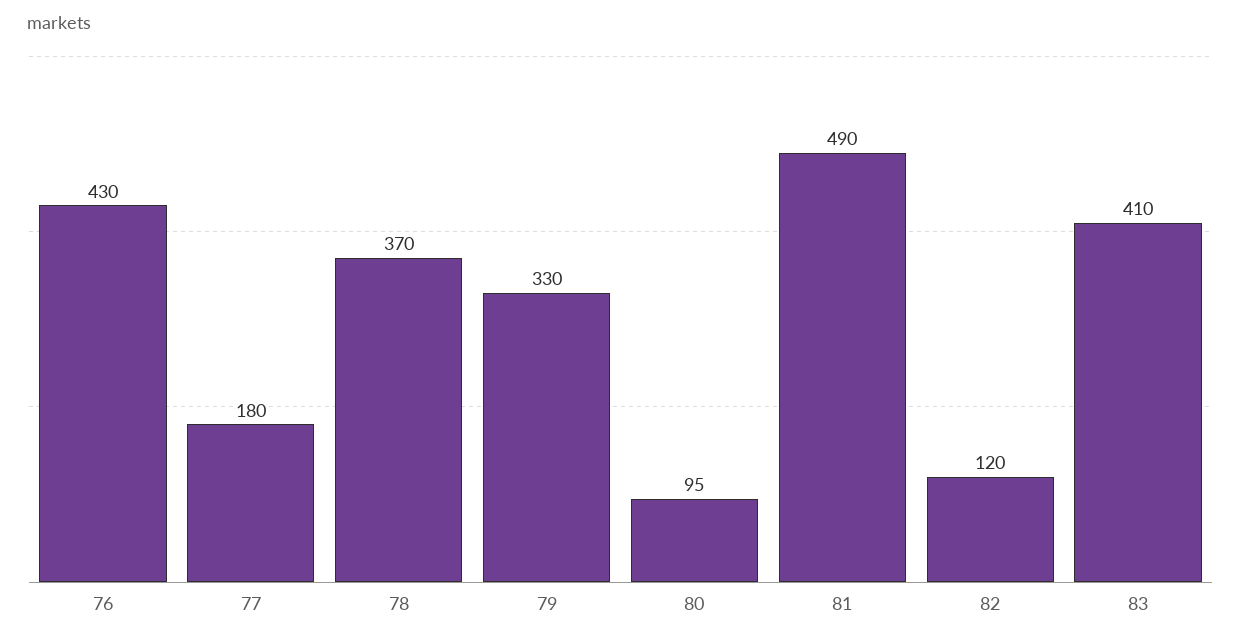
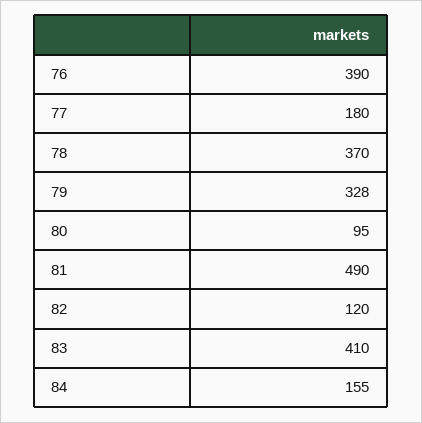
76: 430 -> 390
79: 330 -> 328
84: none -> 155

